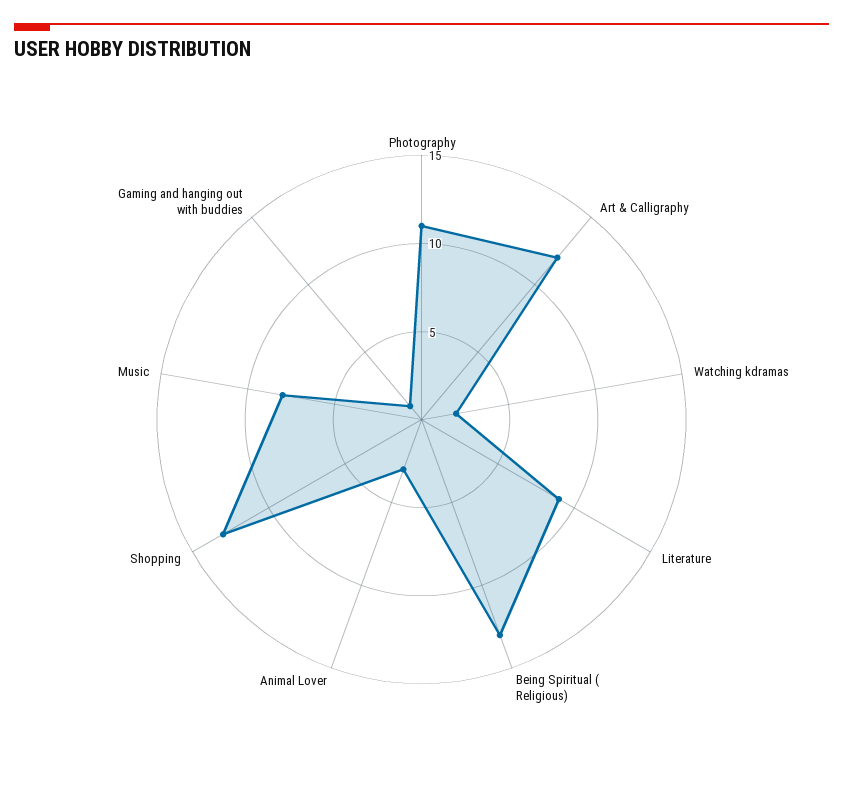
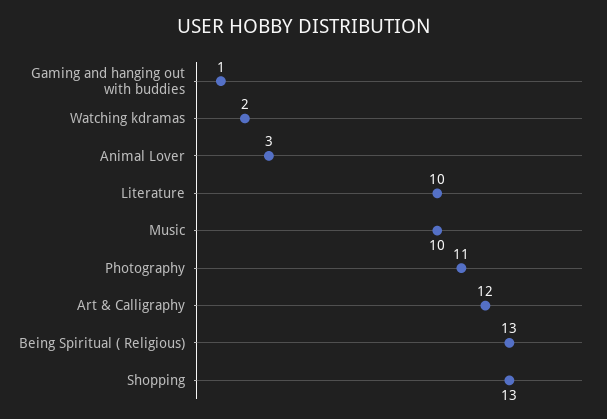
Literature: 9 -> 10
Music: 8 -> 10

